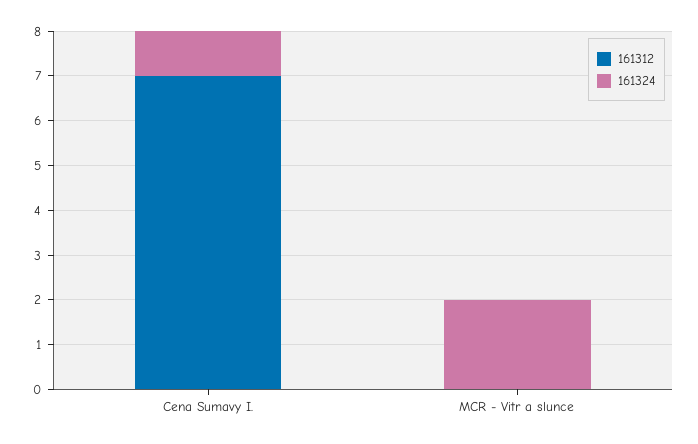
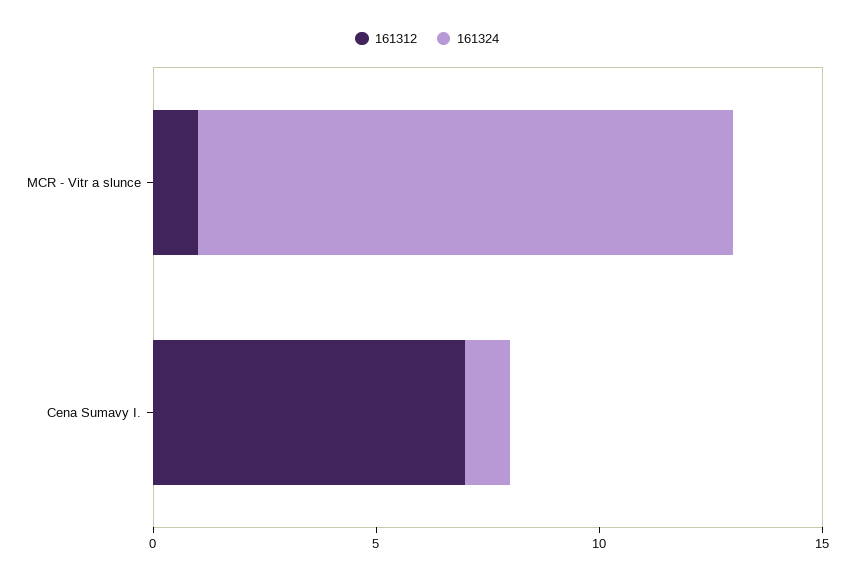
161312, MCR - Vitr a slunce: 0 -> 1
161324, MCR - Vitr a slunce: 2 -> 12

